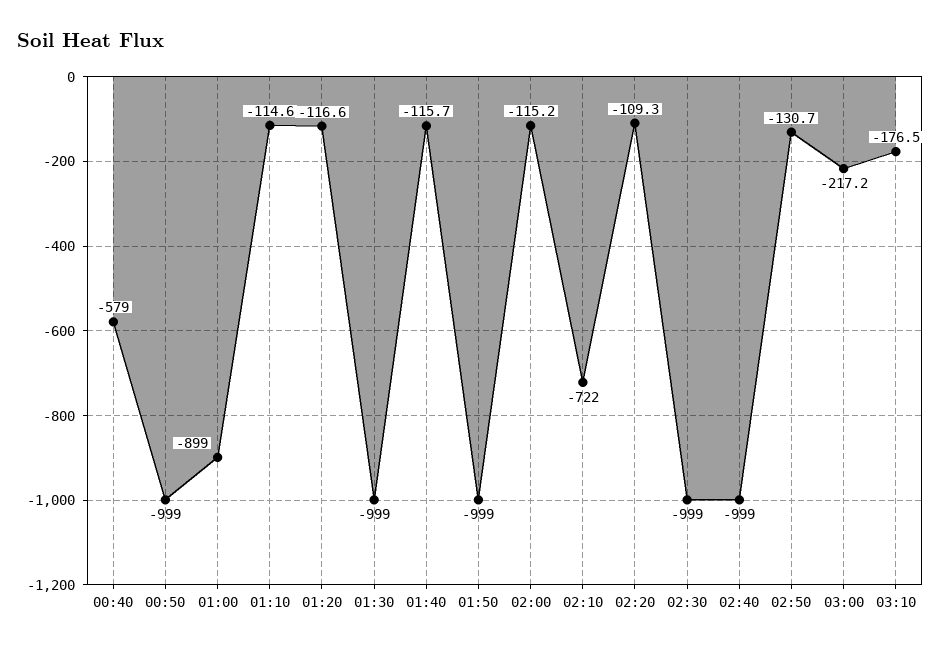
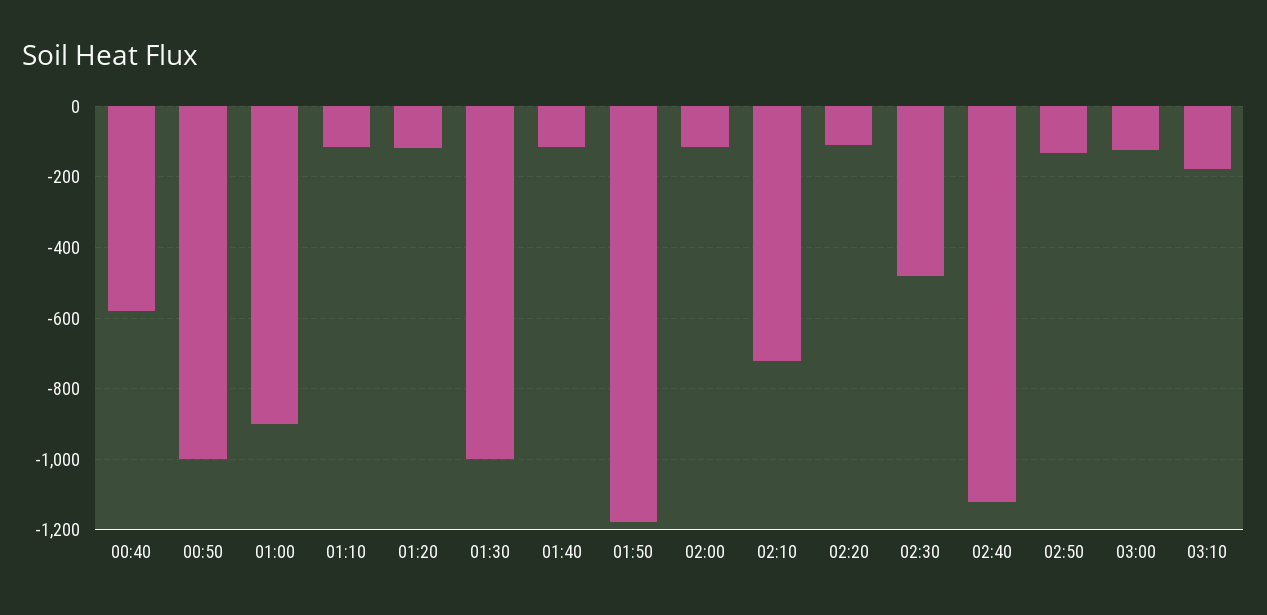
01:50: -999 -> -1180
02:30: -999 -> -480
02:40: -999 -> -1120
03:00: -217.2 -> -120

